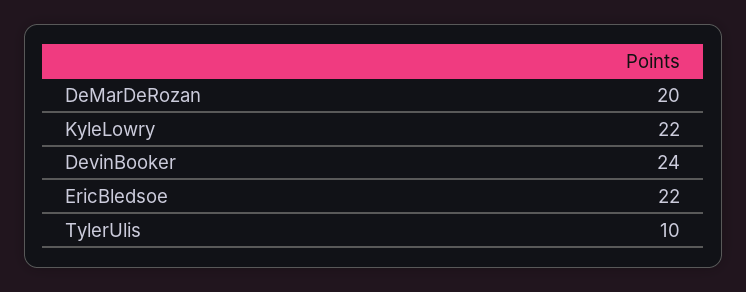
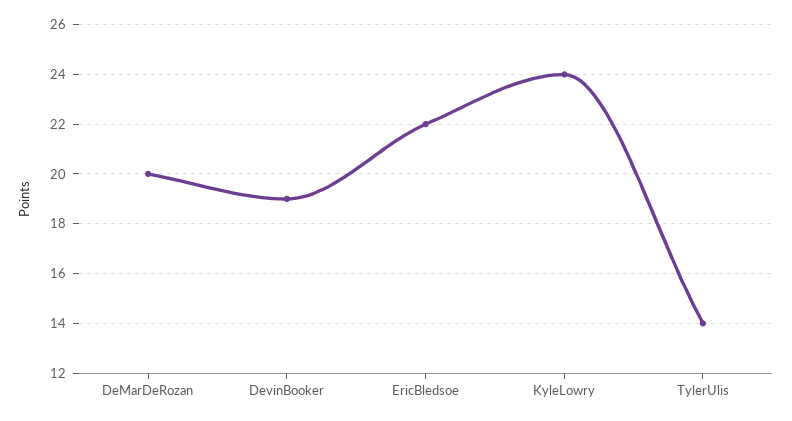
KyleLowry: 22 -> 24
DevinBooker: 24 -> 19
TylerUlis: 10 -> 14

